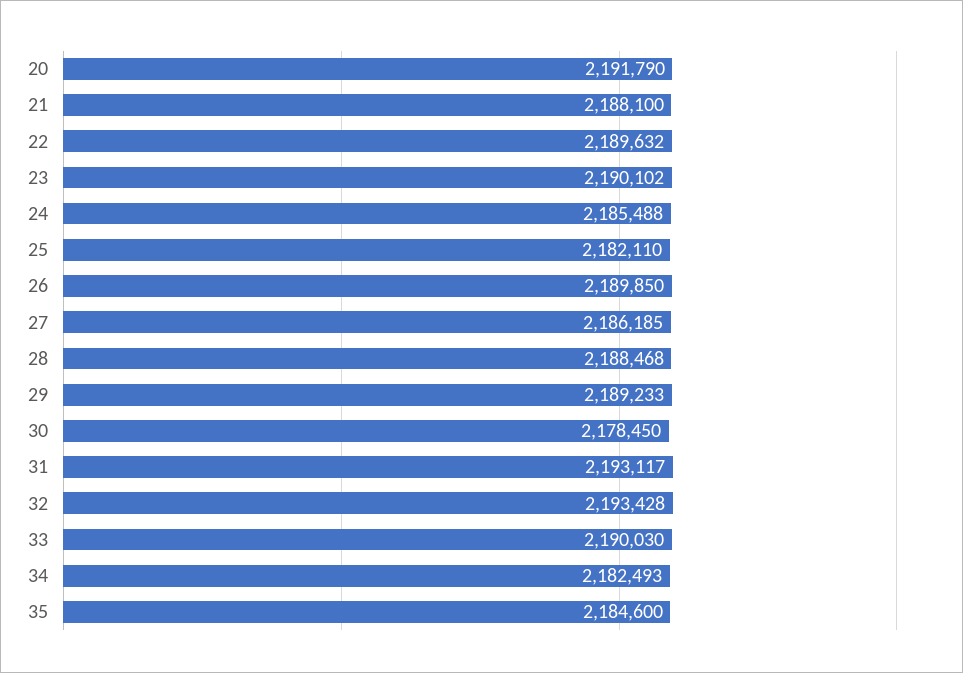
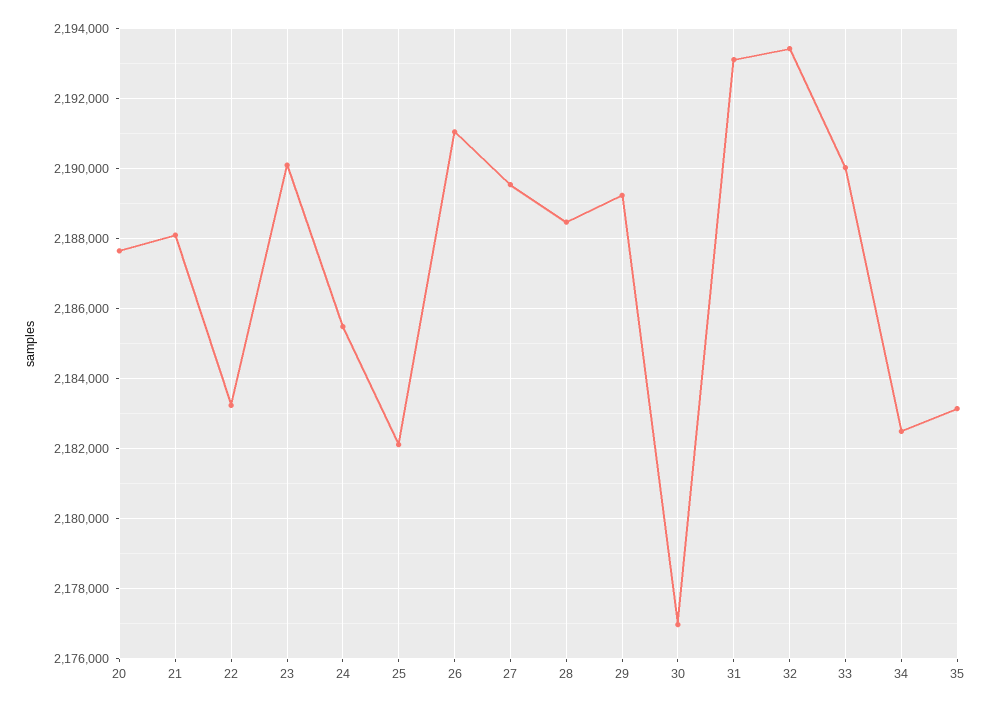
20: 2191790 -> 2187600
22: 2189632 -> 2183200
26: 2189850 -> 2191000
27: 2186185 -> 2189600
30: 2178450 -> 2177000
35: 2184600 -> 2183200

